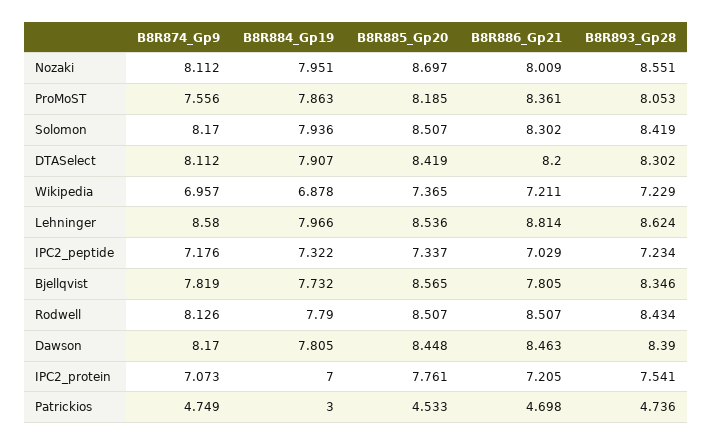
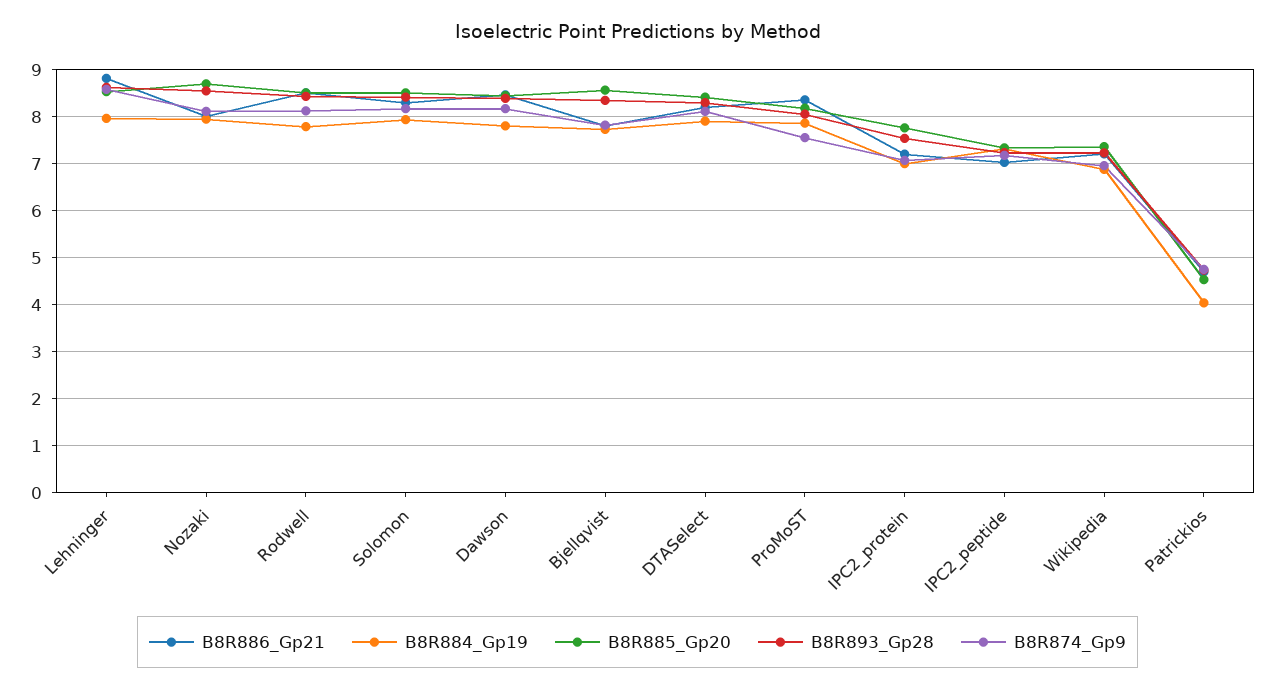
B8R884_Gp19, Patrickios: 3 -> 4

